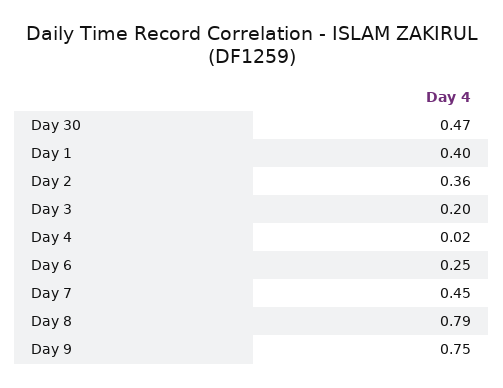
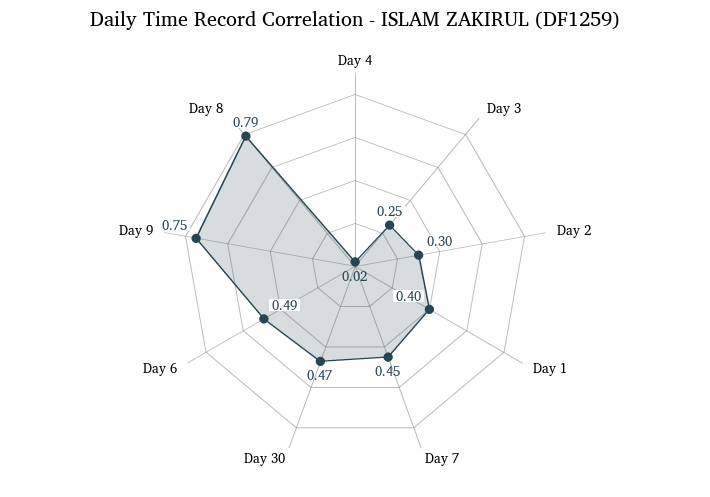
Day 2: 0.36 -> 0.3
Day 3: 0.2 -> 0.25
Day 6: 0.25 -> 0.49

